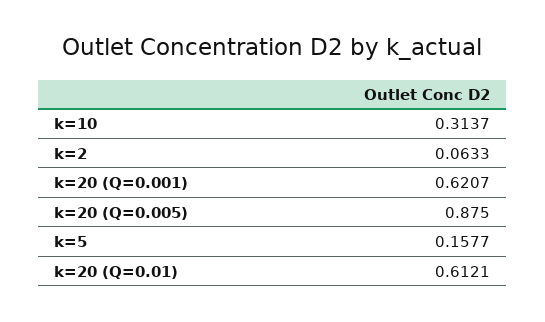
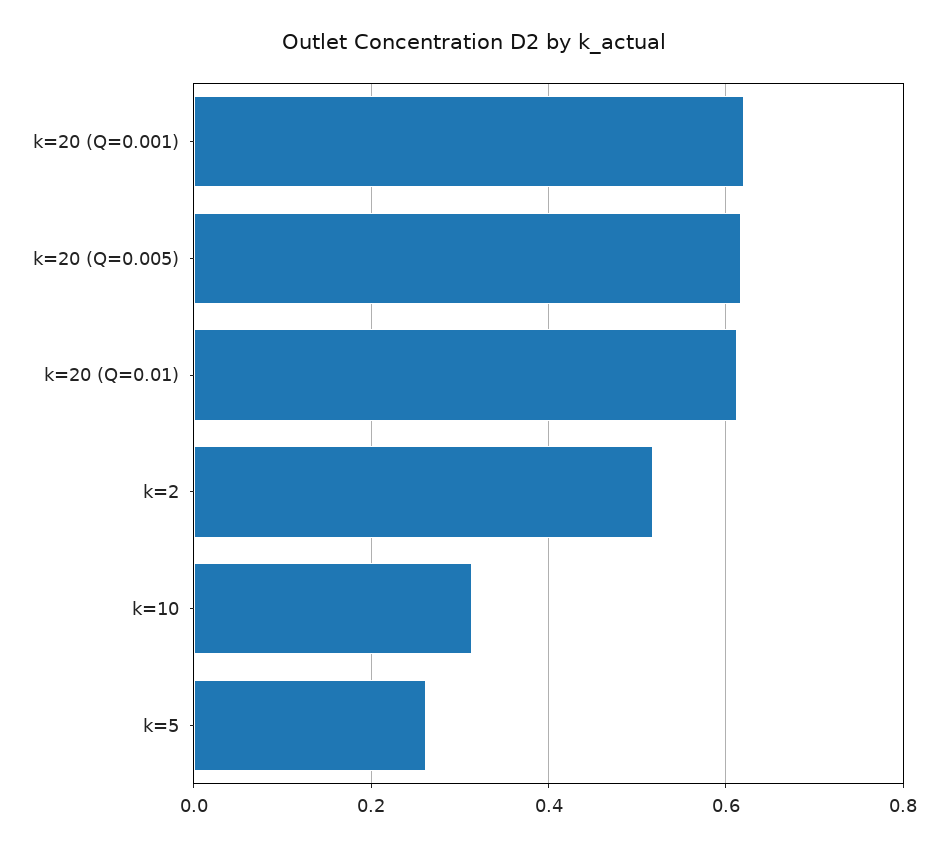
k=2: 0.0633 -> 0.52
k=20 (Q=0.005): 0.875 -> 0.62
k=5: 0.1577 -> 0.26

